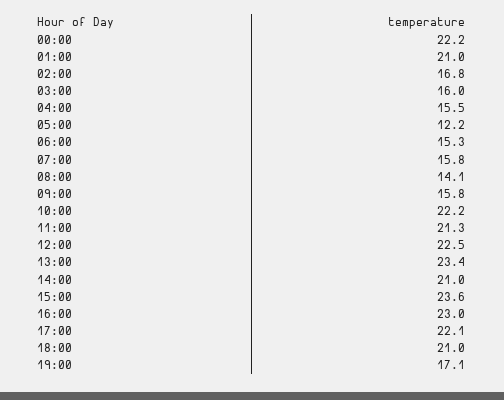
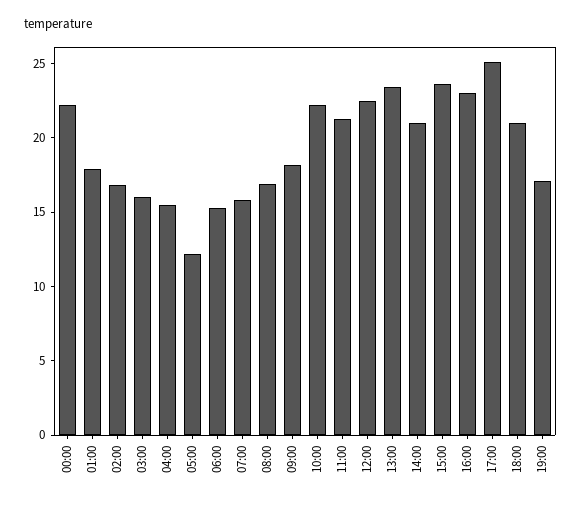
01:00: 21 -> 18
08:00: 14.1 -> 17
09:00: 15.8 -> 18
17:00: 22.1 -> 25

